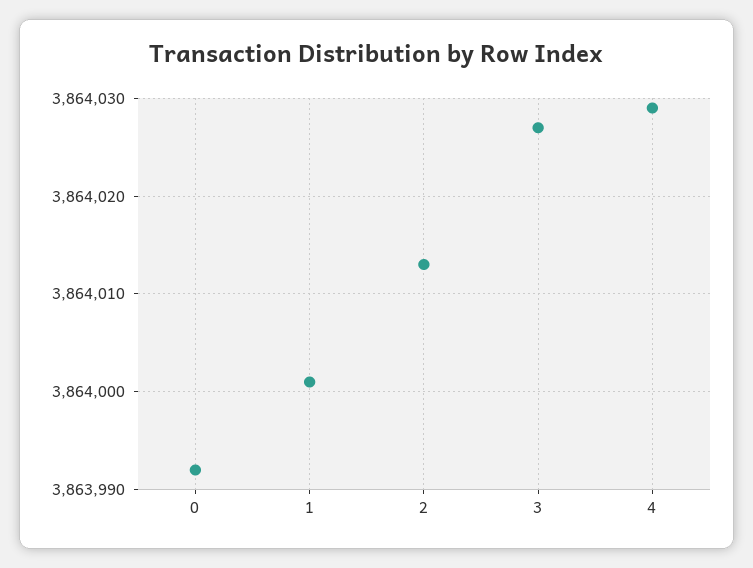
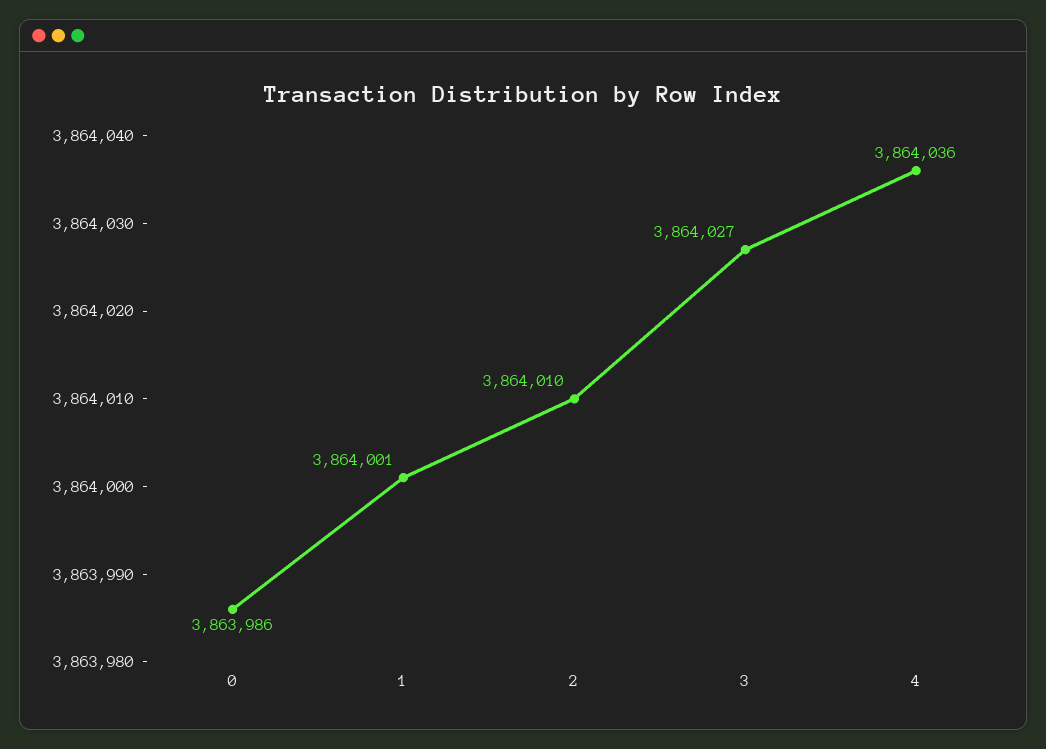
0: 3863992 -> 3863986
2: 3864013 -> 3864010
4: 3864029 -> 3864036

